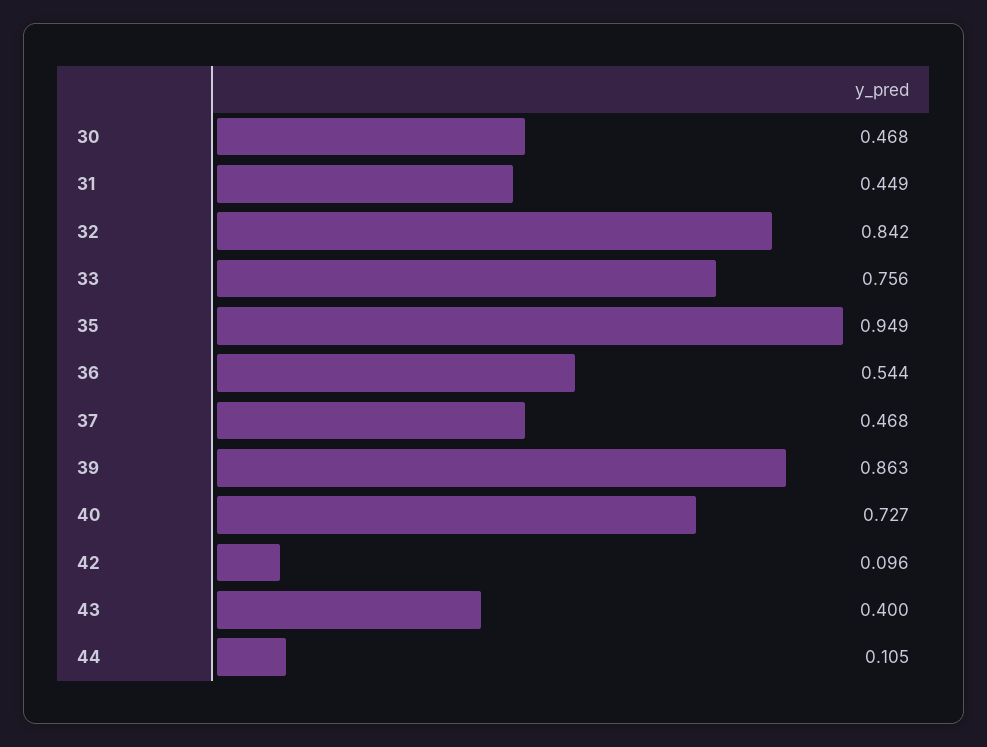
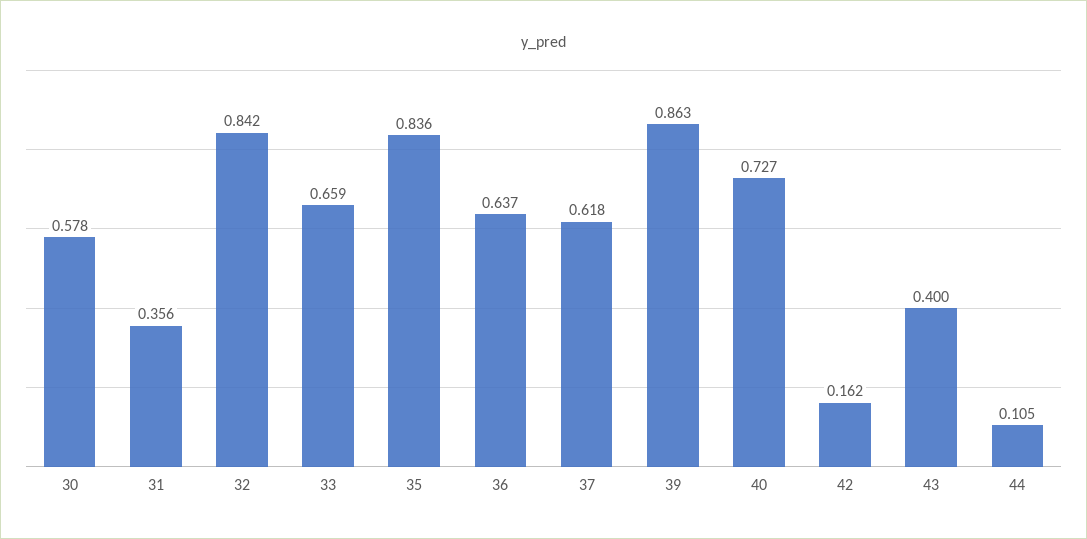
30: 0.468 -> 0.578
31: 0.449 -> 0.356
33: 0.756 -> 0.659
35: 0.949 -> 0.836
36: 0.544 -> 0.637
37: 0.468 -> 0.618
42: 0.096 -> 0.162

